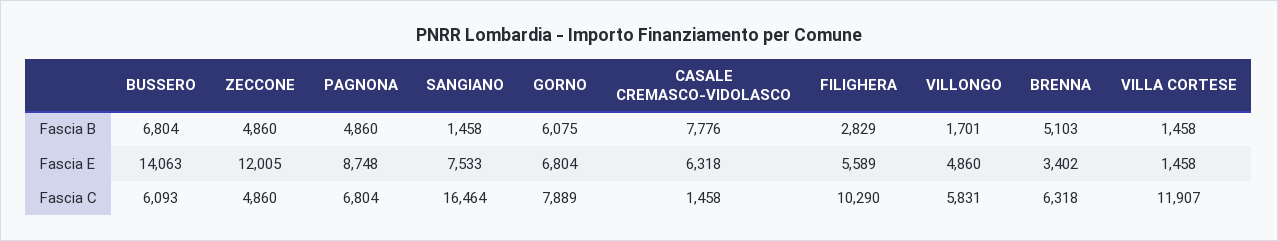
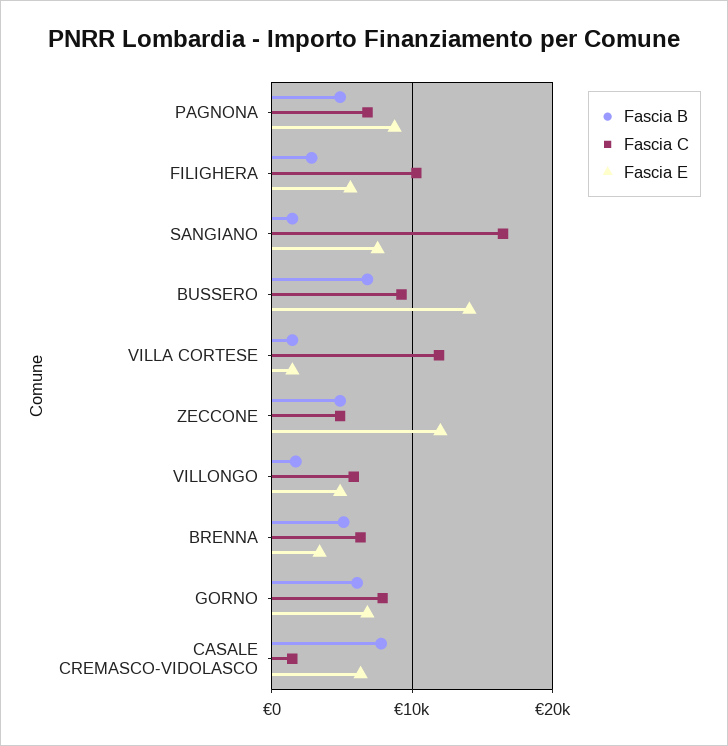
Fascia C, BUSSERO: 6093 -> 9000

